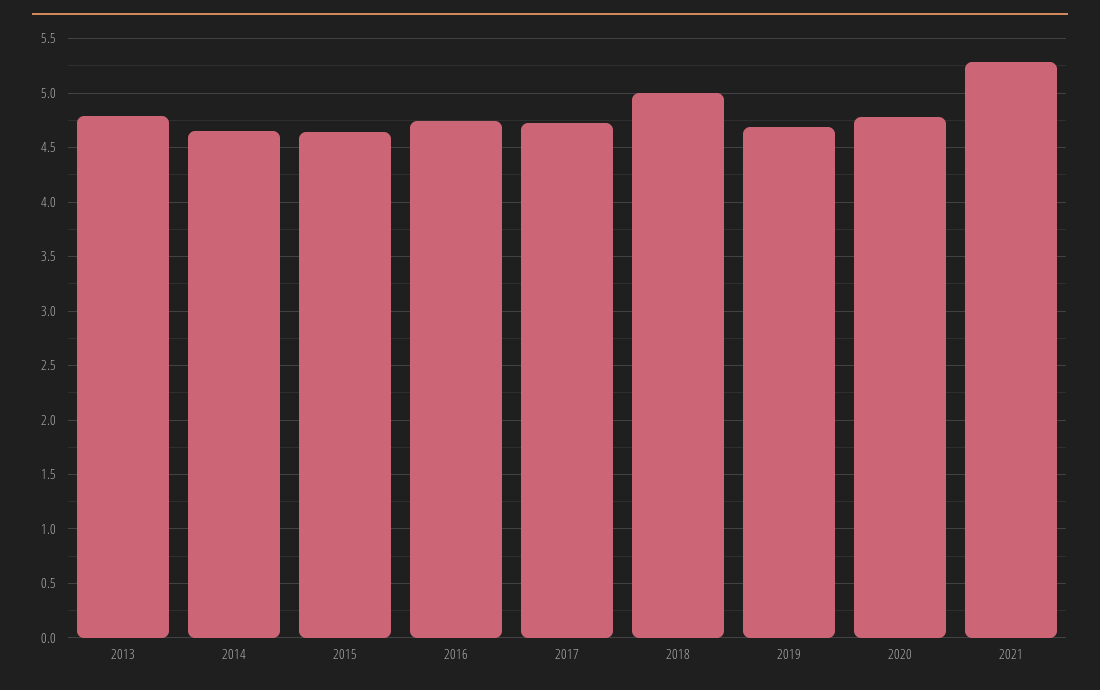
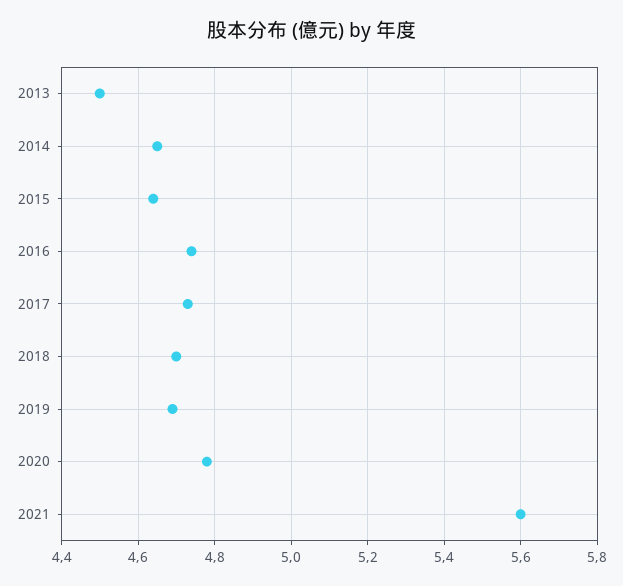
2013: 4.8 -> 4.5
2018: 5 -> 4.7
2021: 5.3 -> 5.6

